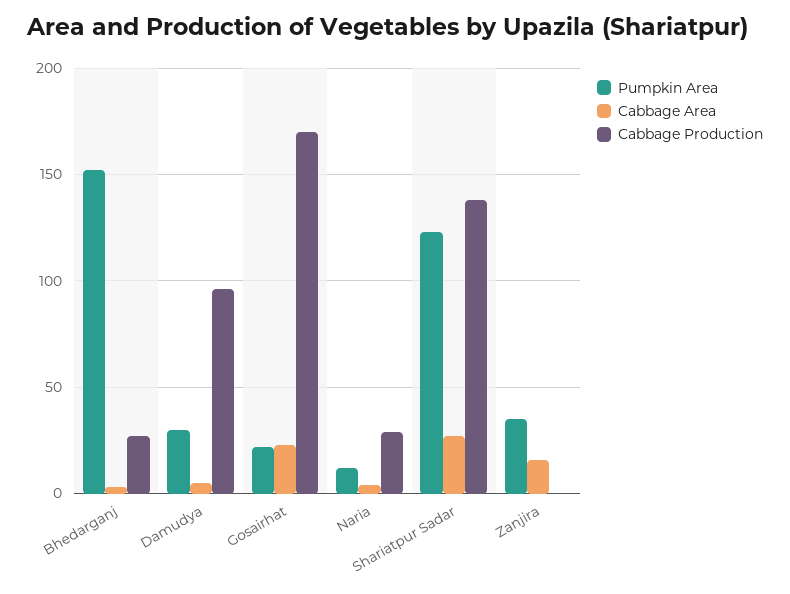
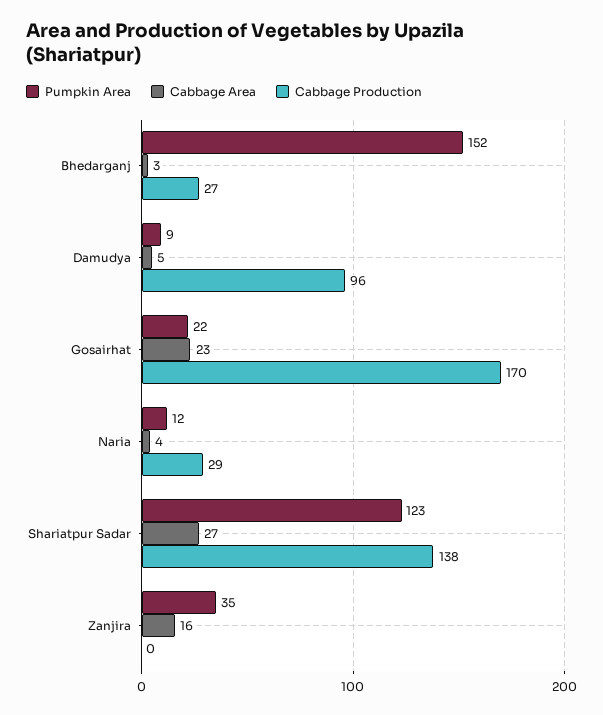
Pumpkin Area, Damudya: 30 -> 9

